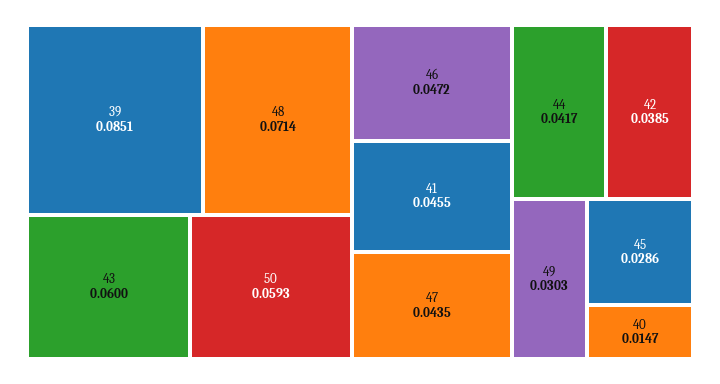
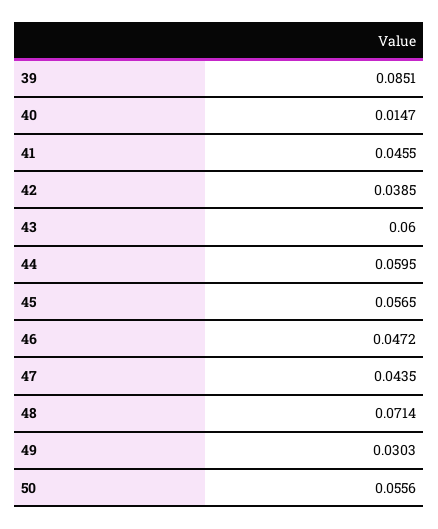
50: 0.0593 -> 0.0556
44: 0.0417 -> 0.0595
45: 0.0286 -> 0.0565

